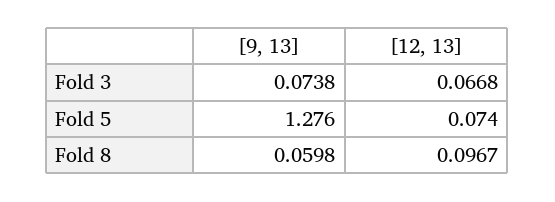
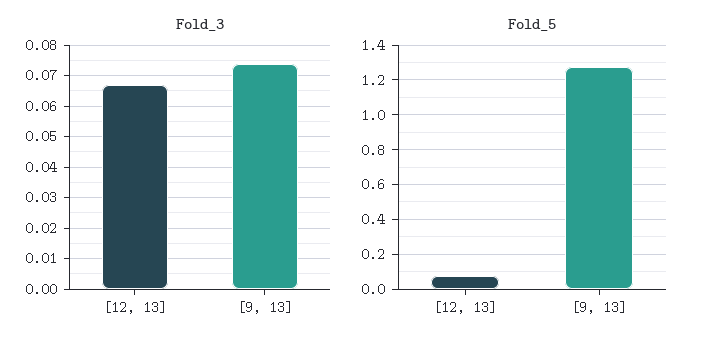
Fold 8, [9, 13]: 0.0598 -> none
Fold 8, [12, 13]: 0.0967 -> none

